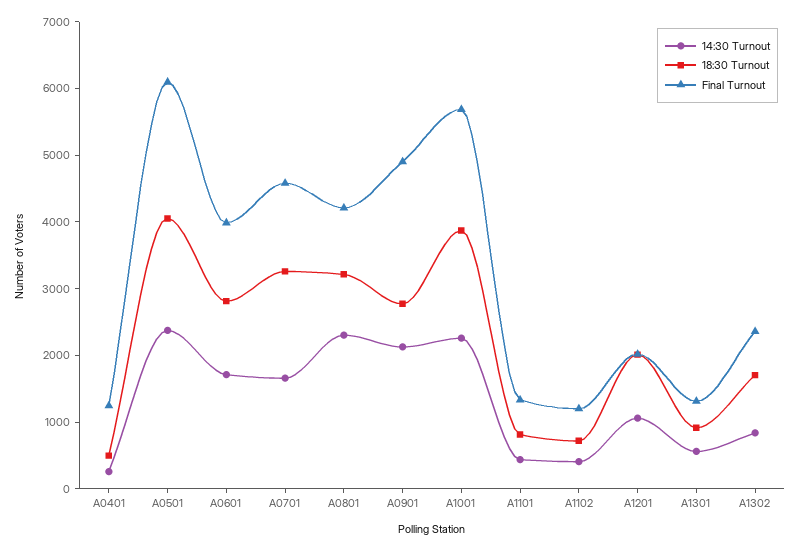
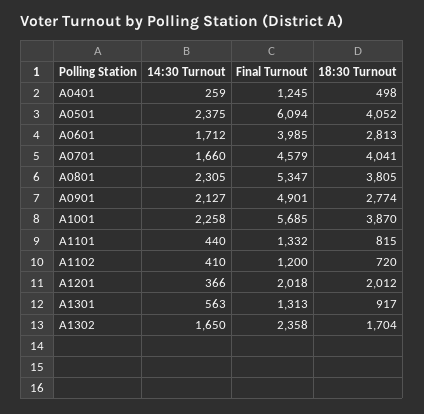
18:30 Turnout, A0701: 3200 -> 4041
18:30 Turnout, A0801: 3200 -> 3805
Final Turnout, A0801: 4200 -> 5347
14:30 Turnout, A1201: 1000 -> 366
14:30 Turnout, A1302: 800 -> 1650

